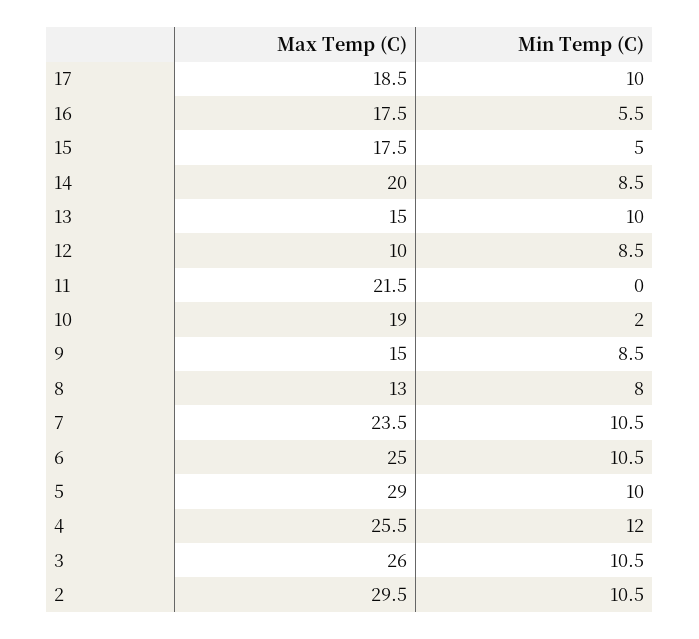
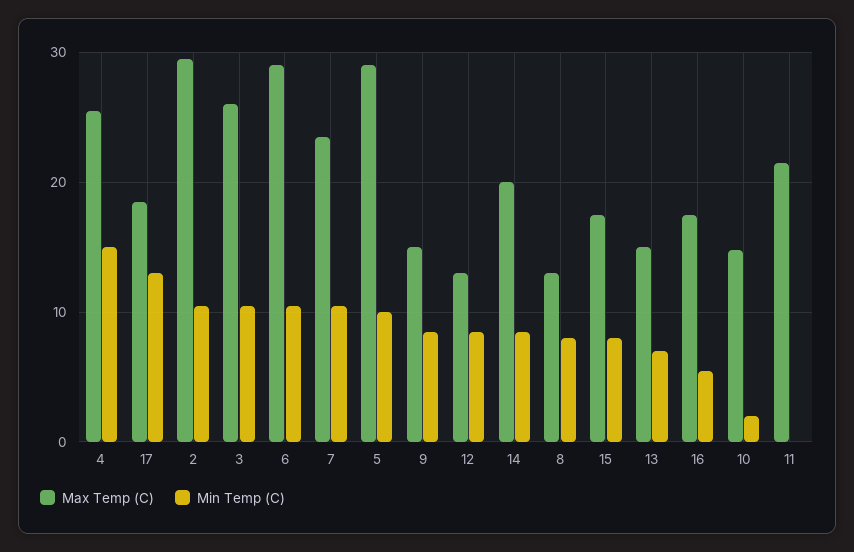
Min Temp (C), 17: 10 -> 13
Min Temp (C), 15: 5 -> 8
Min Temp (C), 13: 10 -> 7
Max Temp (C), 12: 10 -> 13
Max Temp (C), 10: 19 -> 15
Max Temp (C), 6: 25 -> 29
Min Temp (C), 4: 12 -> 15

